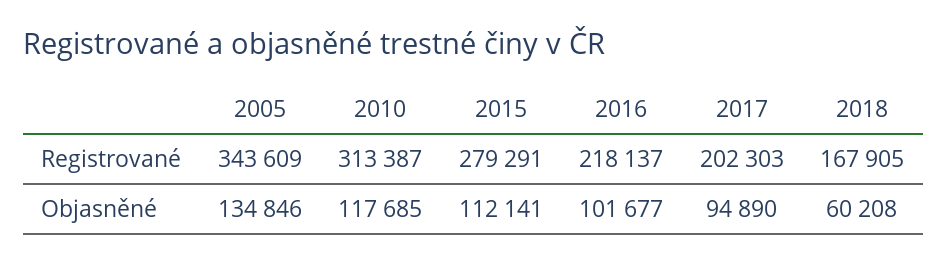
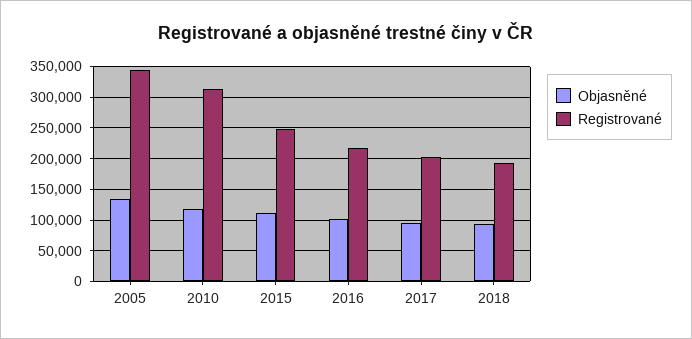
Registrované, 2015: 279291 -> 250000
Registrované, 2018: 167905 -> 190000
Objasněné, 2018: 60208 -> 90000

